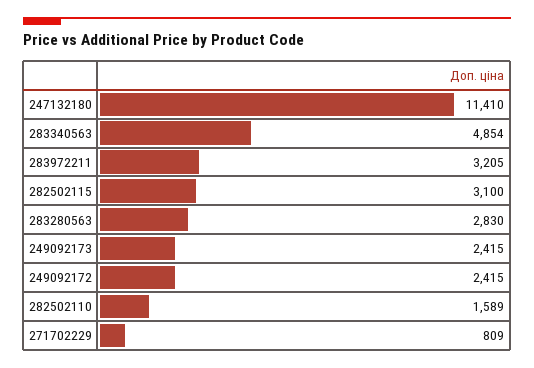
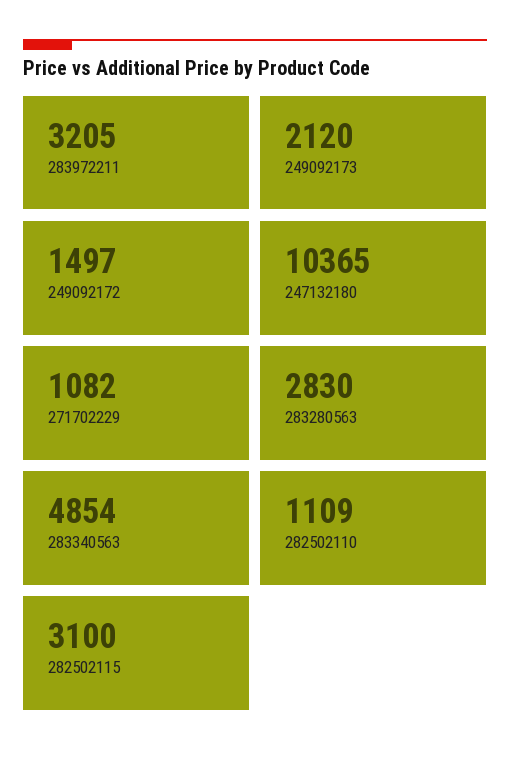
247132180: 11410 -> 10365
249092173: 2415 -> 2120
249092172: 2415 -> 1497
282502110: 1589 -> 1109
271702229: 809 -> 1082

